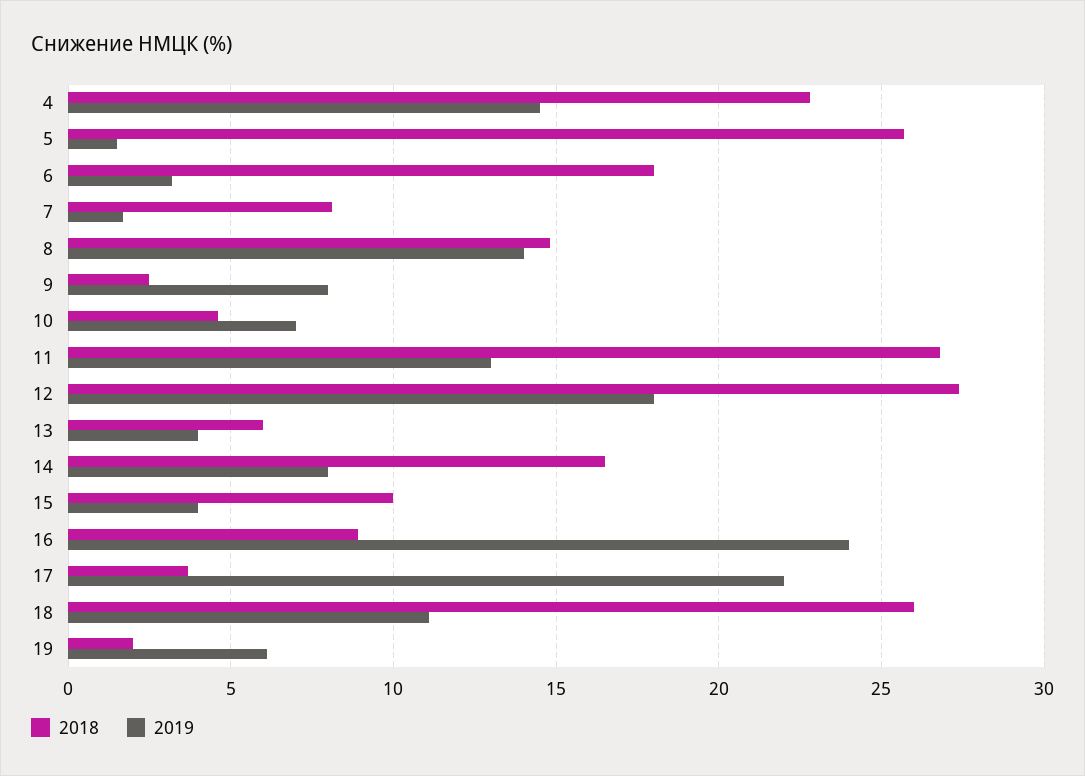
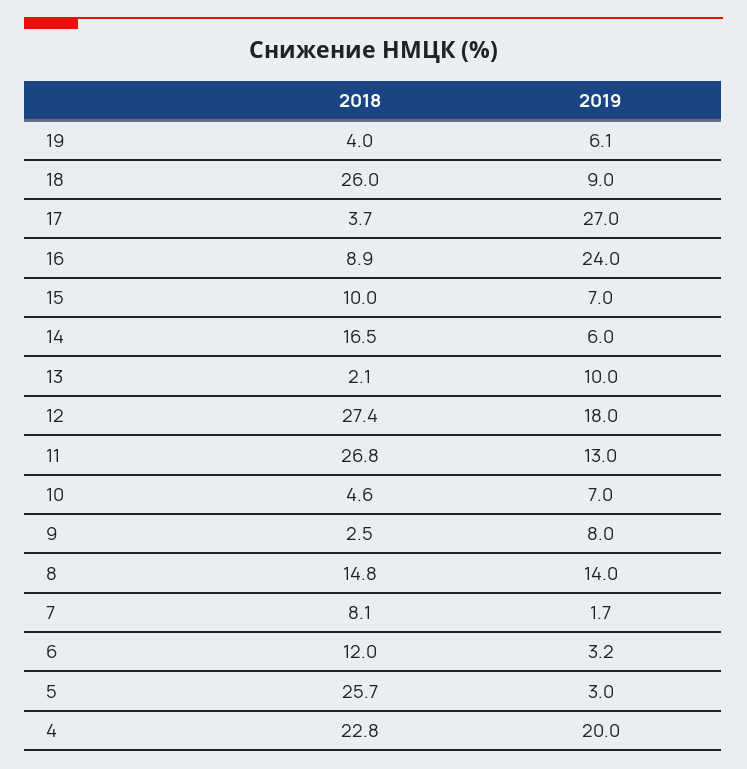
2019, 4: 14.5 -> 20
2019, 5: 1.5 -> 3
2018, 6: 18 -> 12
2018, 13: 6 -> 2.1
2019, 13: 4 -> 10
2019, 14: 8 -> 6
2019, 15: 4 -> 7
2019, 17: 22 -> 27
2019, 18: 11 -> 9
2018, 19: 2 -> 4

